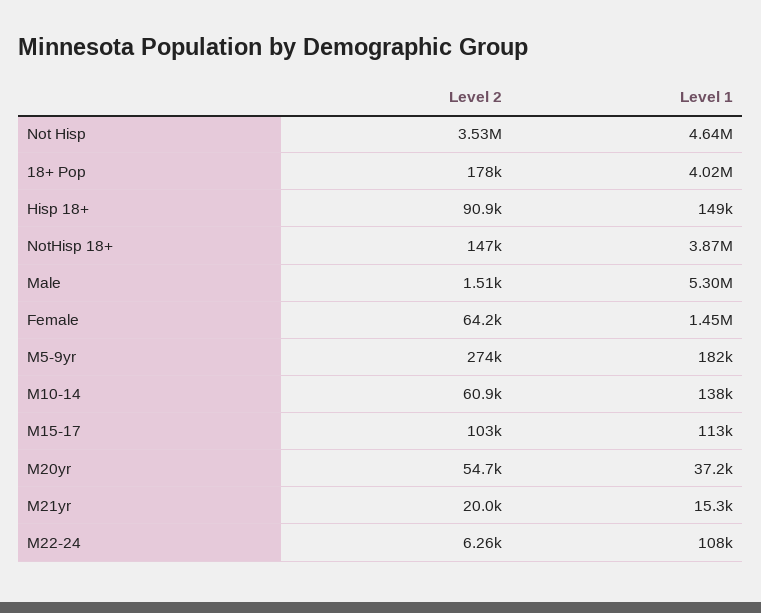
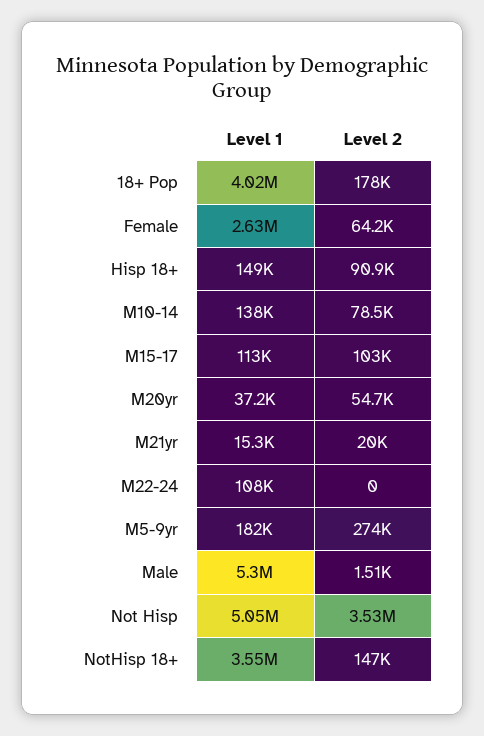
Level 1, Not Hisp: 4640000 -> 5050000
Level 1, NotHisp 18+: 3870000 -> 3550000
Level 1, Female: 1450000 -> 2630000
Level 2, M10-14: 60900 -> 78500
Level 2, M22-24: 6260 -> 0

